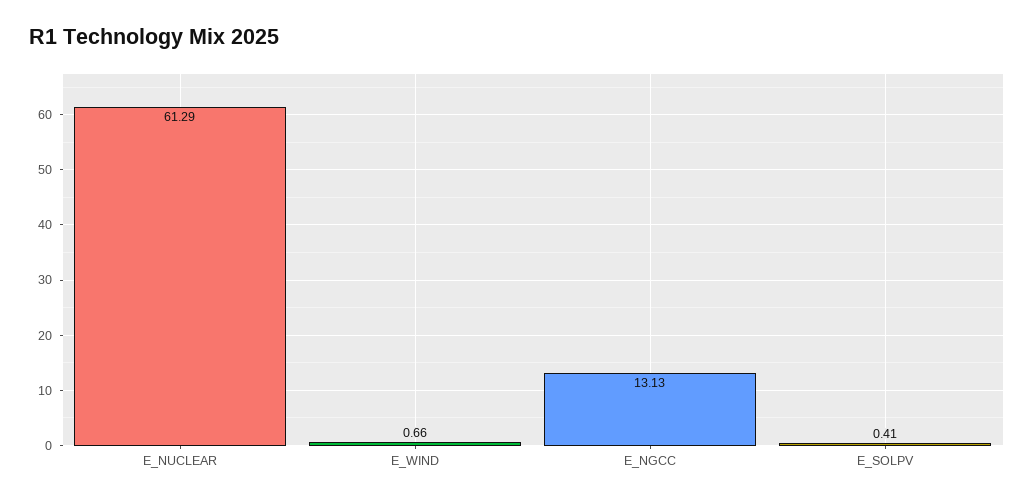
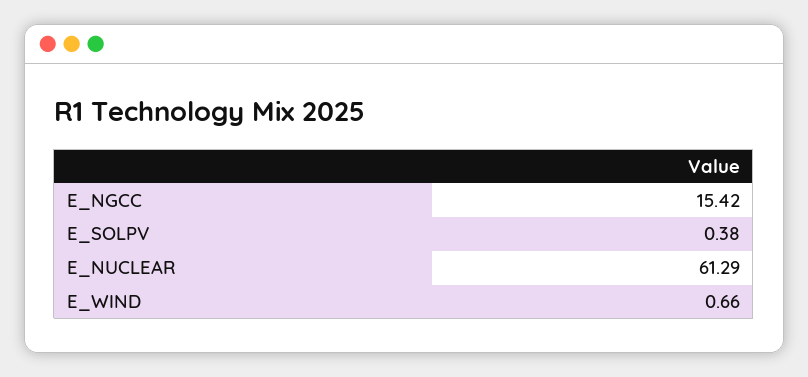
E_NGCC: 13.13 -> 15.42
E_SOLPV: 0.41 -> 0.38

